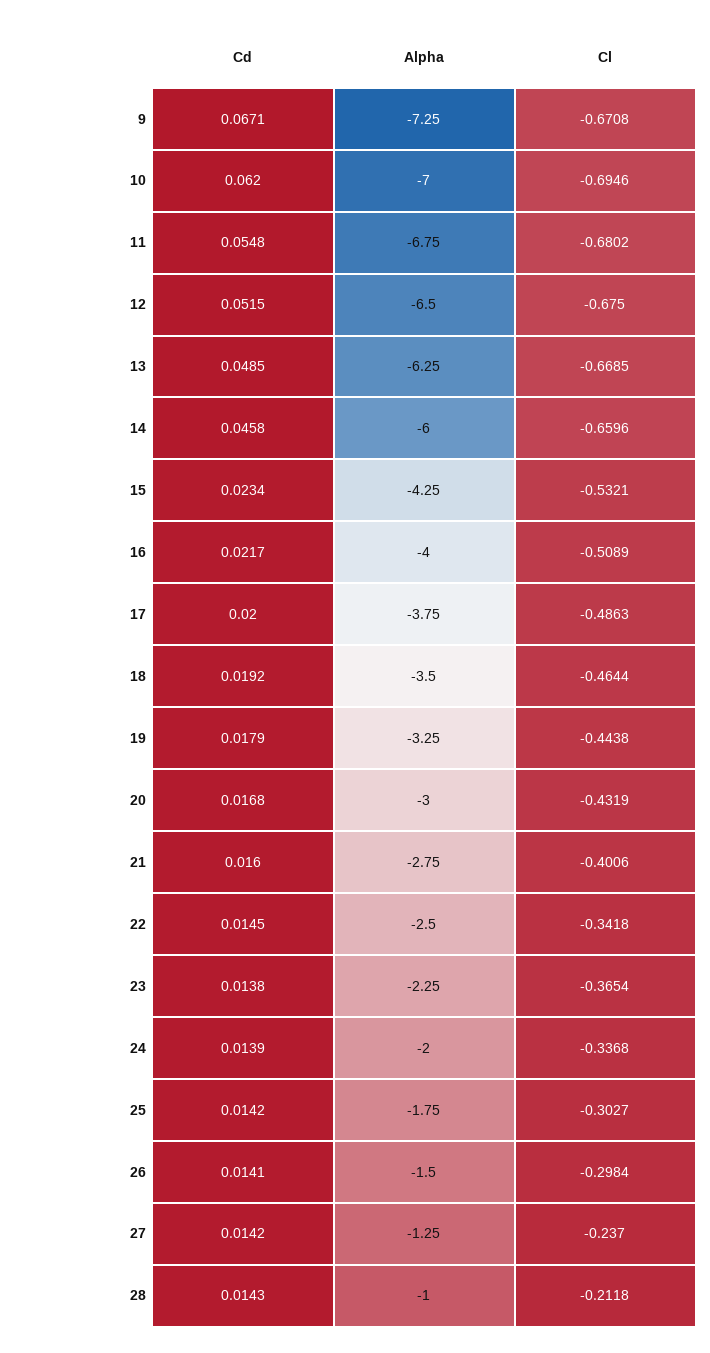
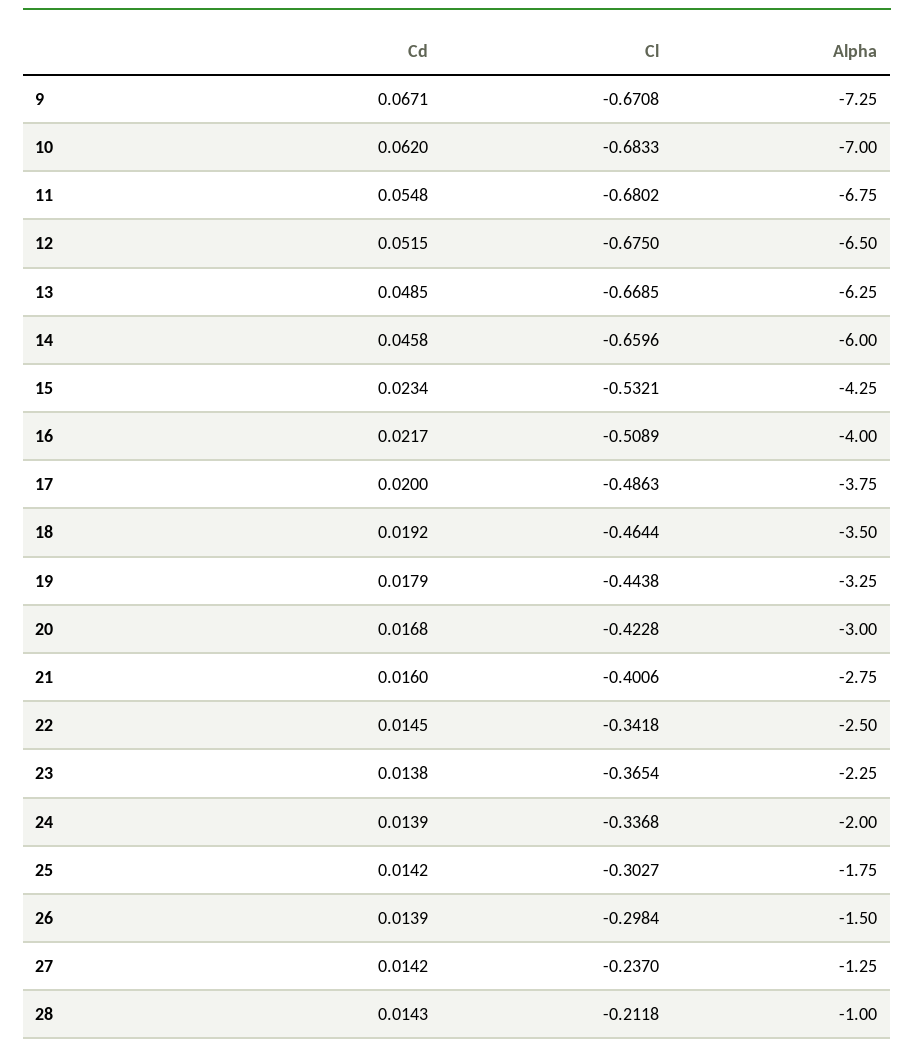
Cl, 10: -0.6946 -> -0.6833
Cl, 20: -0.4319 -> -0.4228
Cd, 26: 0.0141 -> 0.0139

